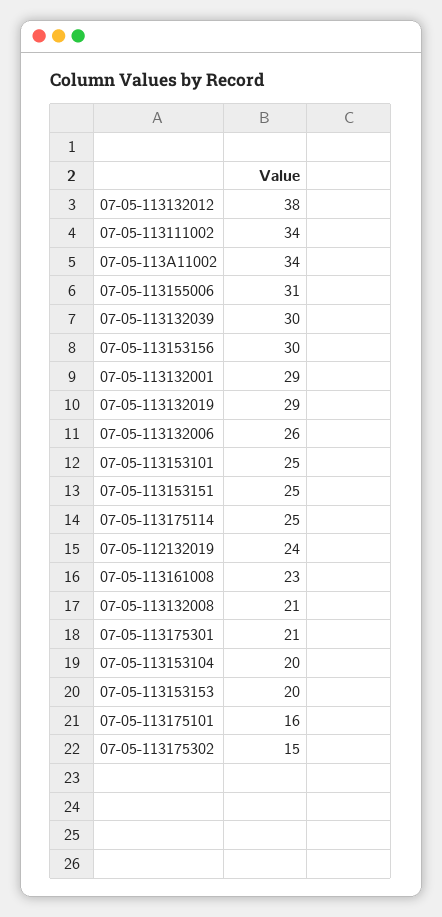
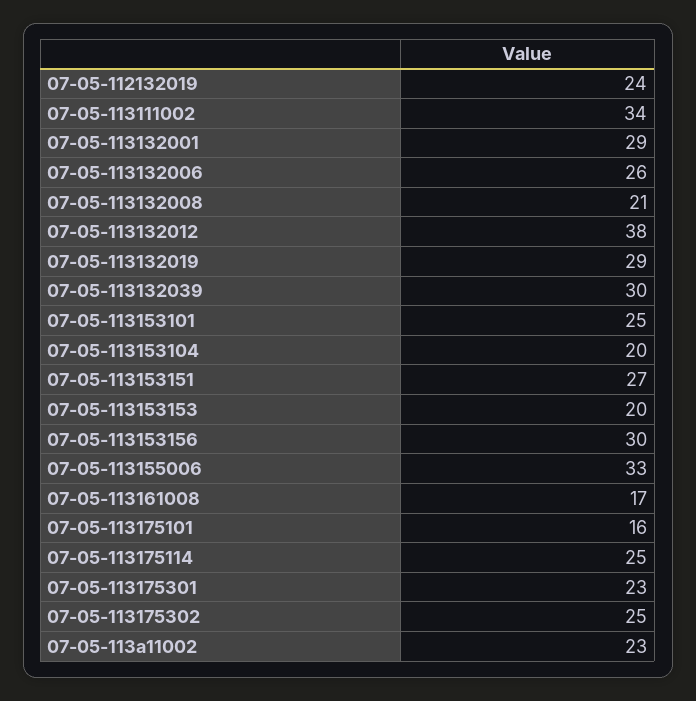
07-05-113A11002: 34 -> 23
07-05-113155006: 31 -> 33
07-05-113153151: 25 -> 27
07-05-113161008: 23 -> 17
07-05-113175301: 21 -> 23
07-05-113175302: 15 -> 25

